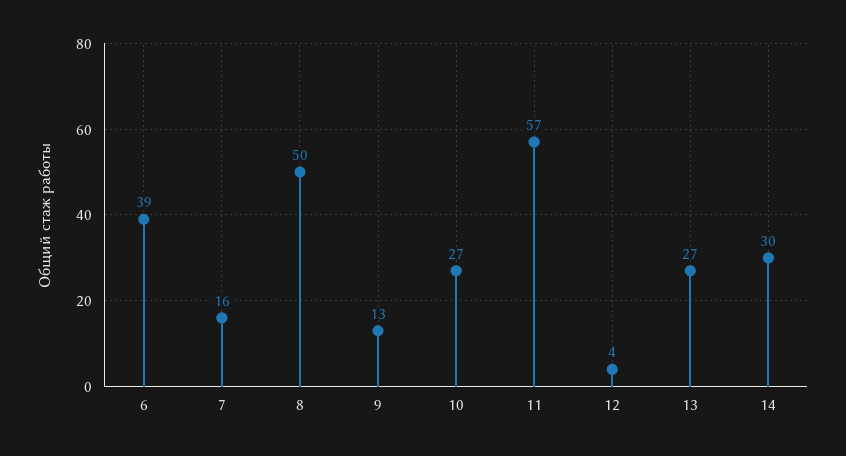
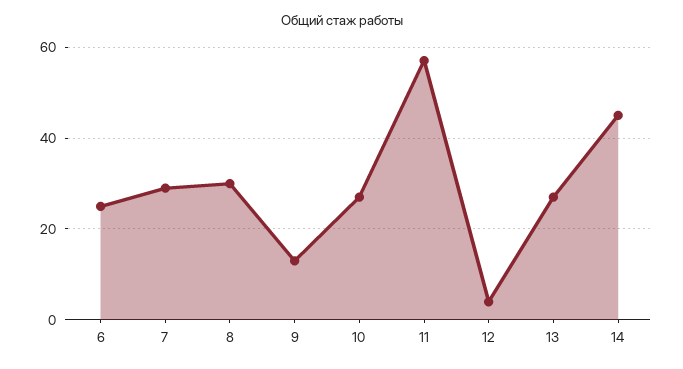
6: 39 -> 25
7: 16 -> 30
8: 50 -> 30
14: 30 -> 45

